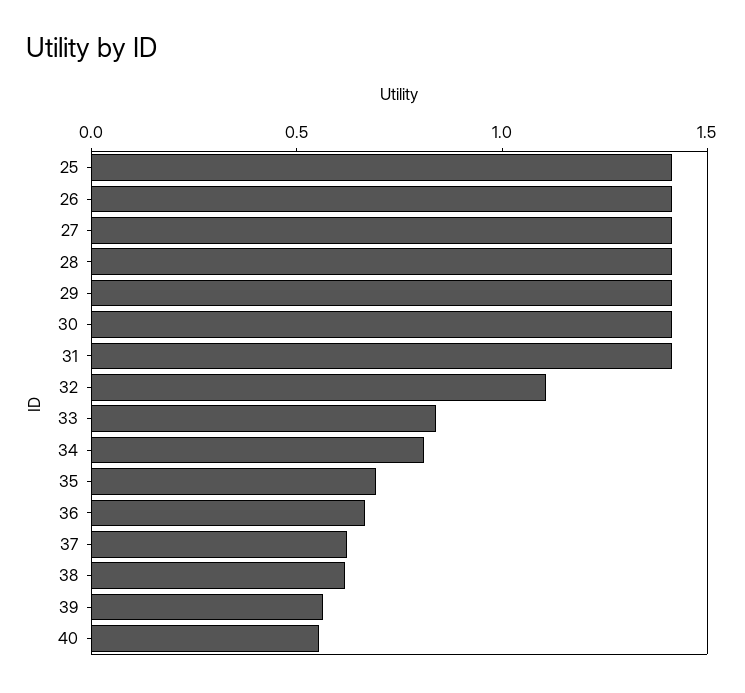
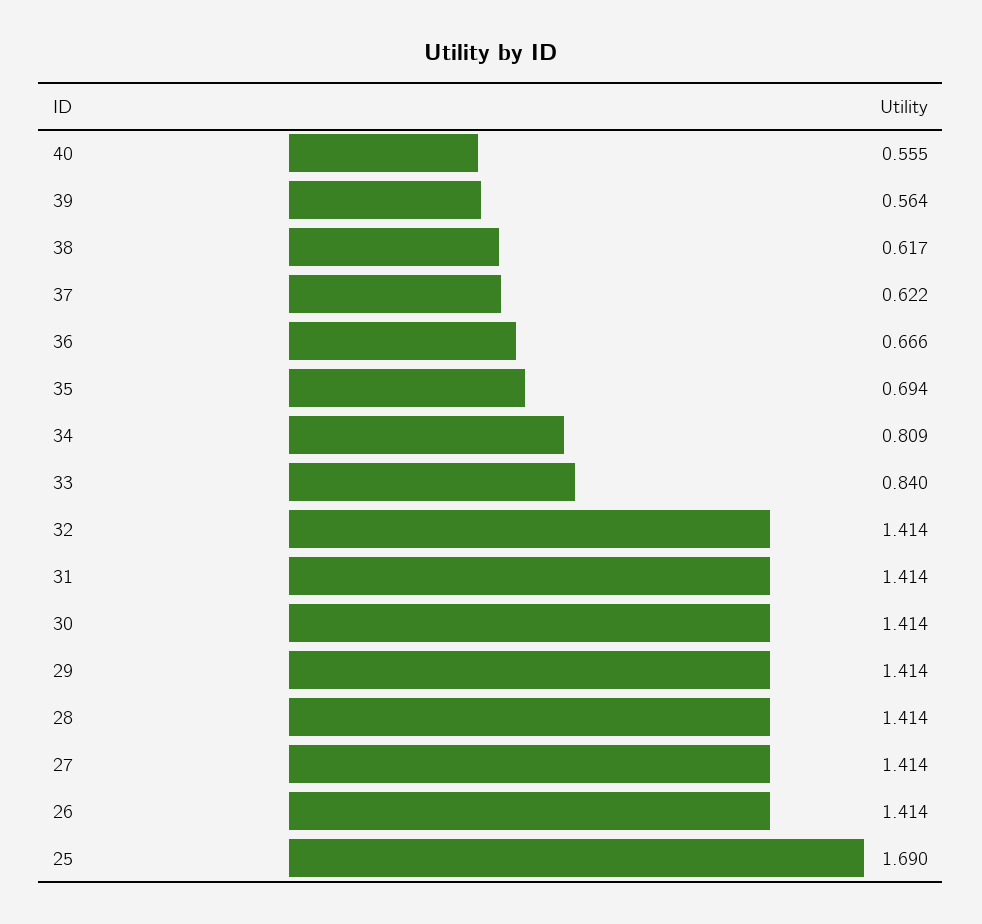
25: 1.4 -> 1.69
32: 1.1 -> 1.414

